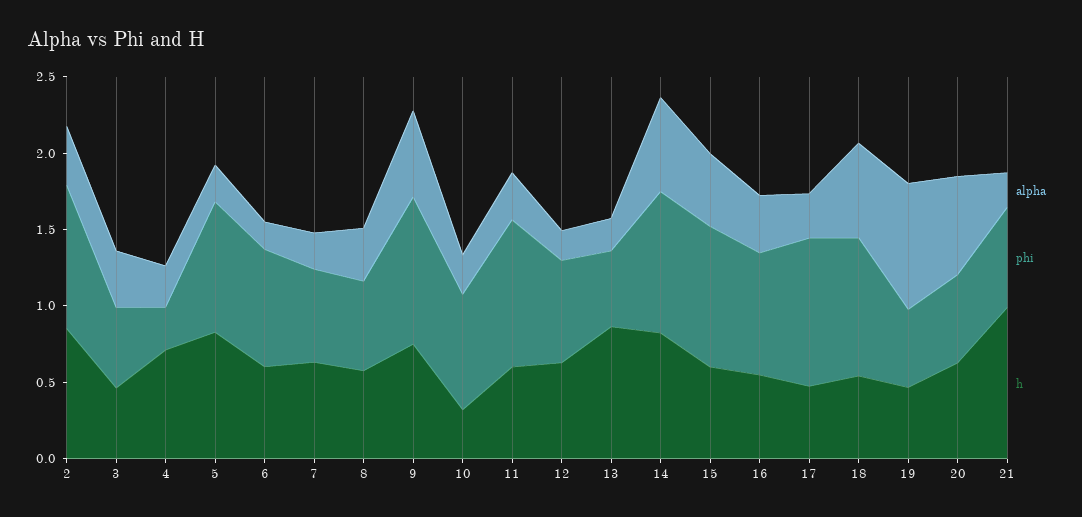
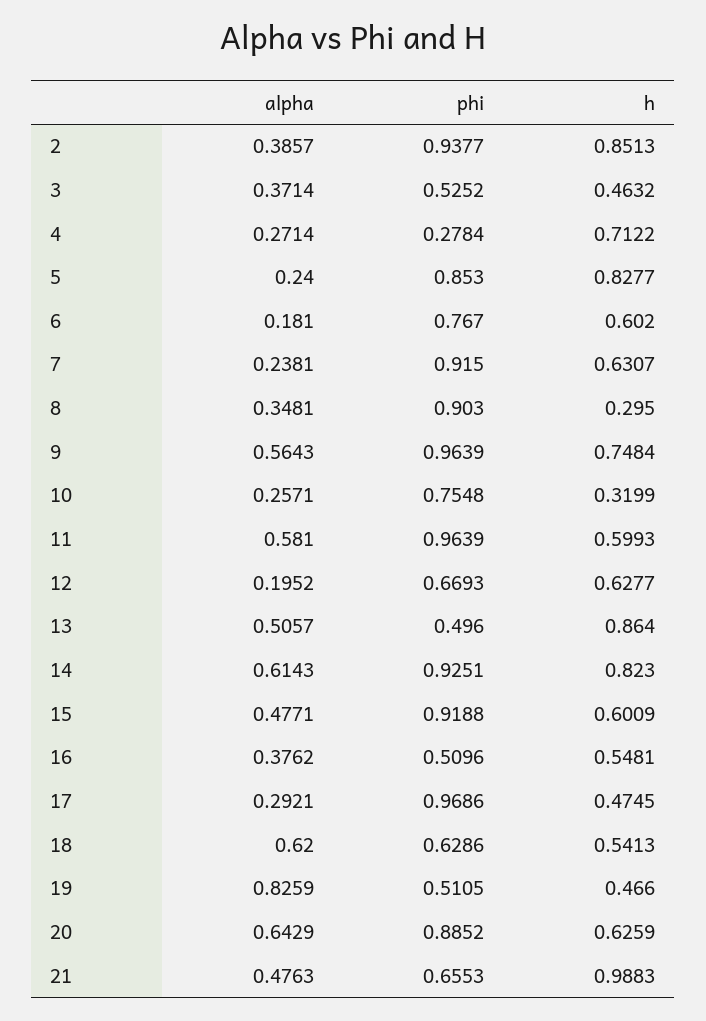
phi, 7: 0.6 -> 0.915
phi, 8: 0.6 -> 0.903
h, 8: 0.6 -> 0.295
alpha, 11: 0.3 -> 0.581
alpha, 13: 0.2 -> 0.5057
phi, 16: 0.8 -> 0.5096
phi, 18: 0.9 -> 0.6286
phi, 20: 0.6 -> 0.8852
alpha, 21: 0.2 -> 0.4763

